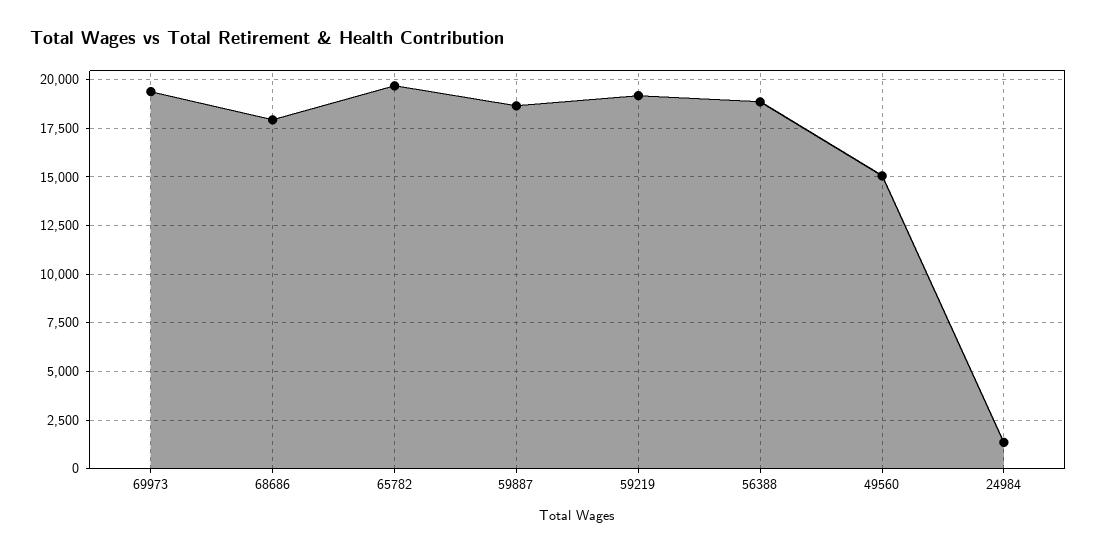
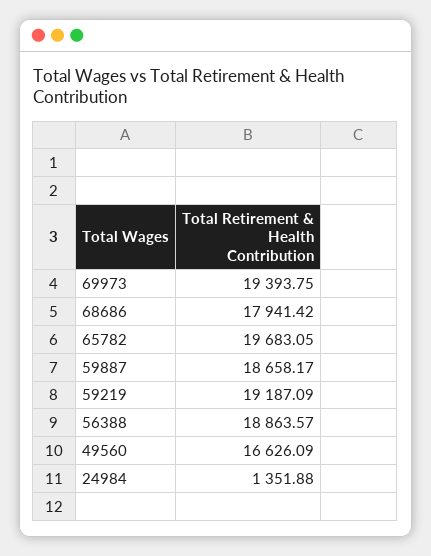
49560: 15000 -> 16626.09

